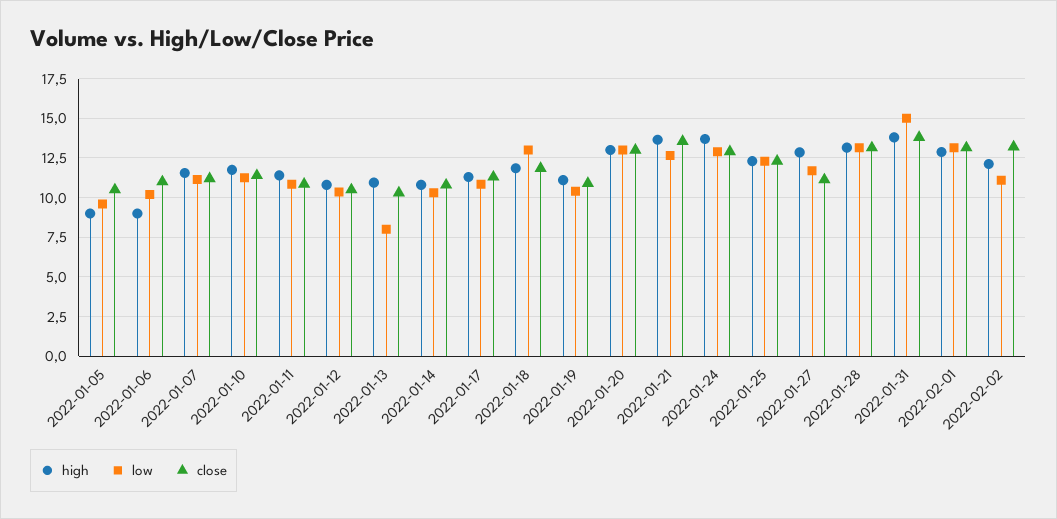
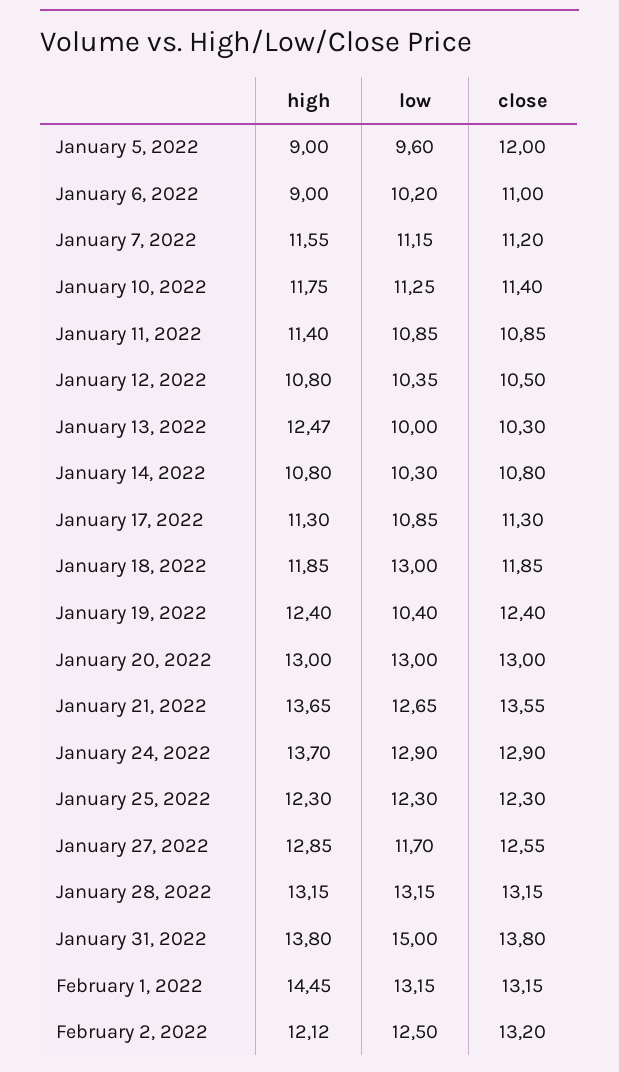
close, 2022-01-05: 10.5 -> 12
high, 2022-01-13: 11 -> 12.47
low, 2022-01-13: 8 -> 10
high, 2022-01-19: 11 -> 12.4
close, 2022-01-19: 11 -> 12.4
close, 2022-01-27: 11 -> 12.55
high, 2022-02-01: 13 -> 14.45
low, 2022-02-02: 11 -> 12.5

